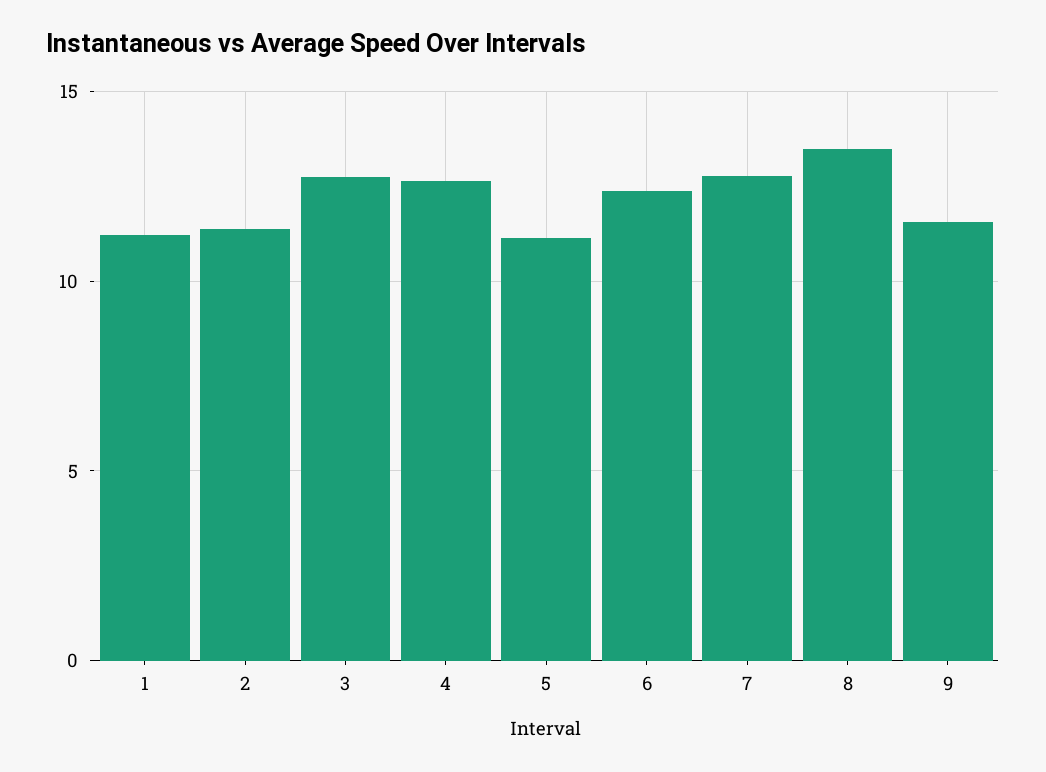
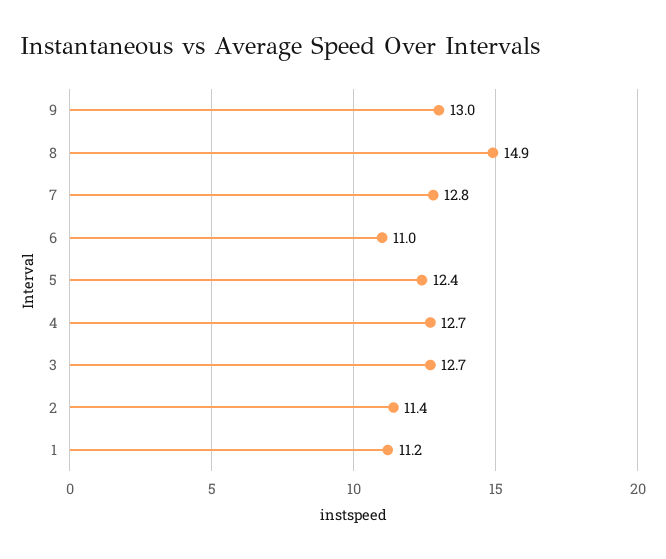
5: 11 -> 12.4
6: 12.5 -> 11
8: 13.5 -> 14.9
9: 11.5 -> 13

